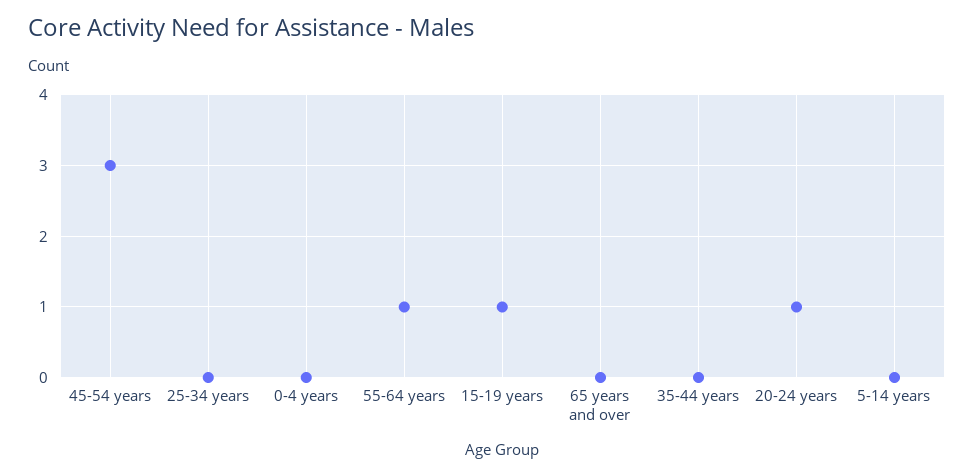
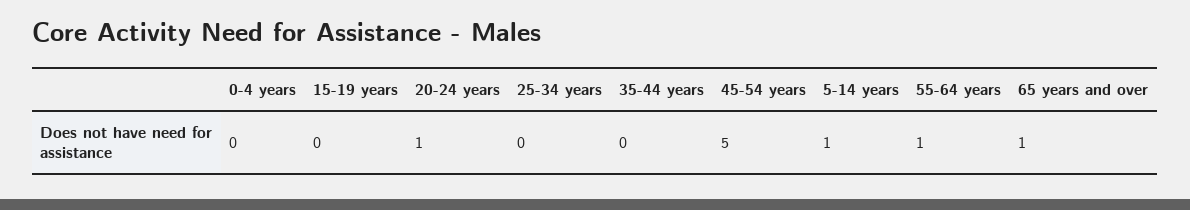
45-54 years: 3 -> 5
15-19 years: 1 -> 0
65 years and over: 0 -> 1
5-14 years: 0 -> 1

